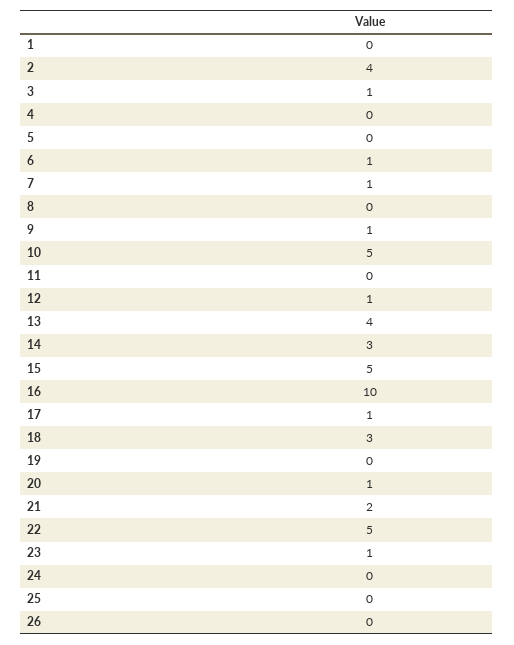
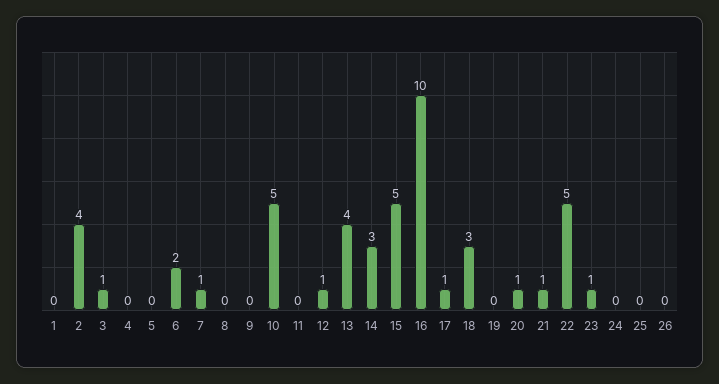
6: 1 -> 2
9: 1 -> 0
21: 2 -> 1

